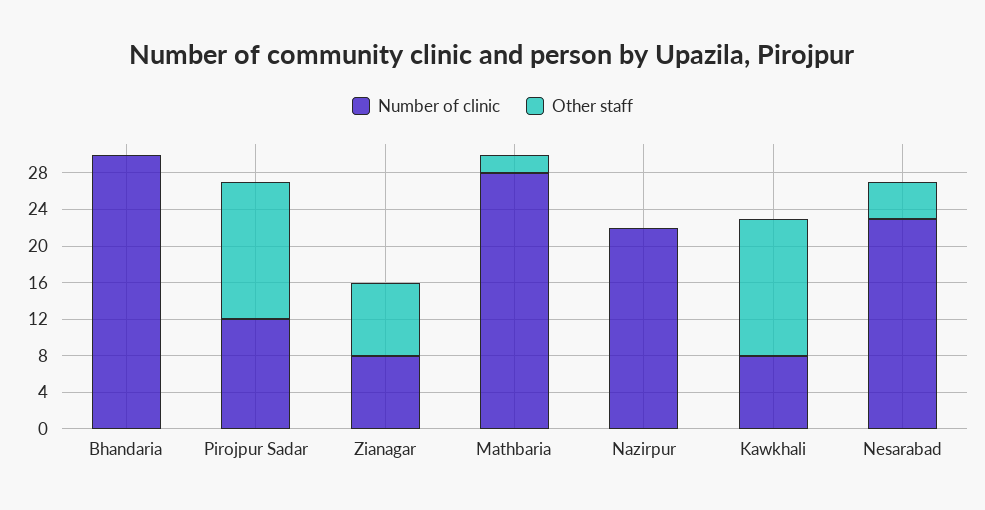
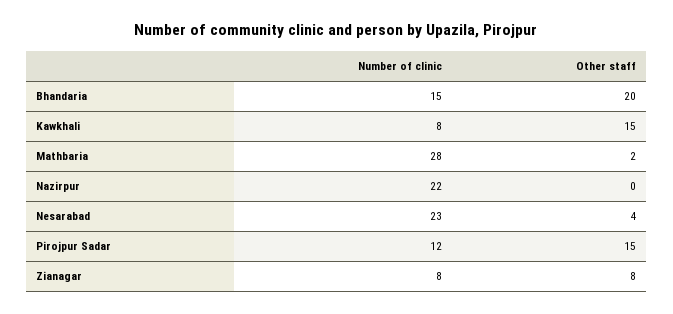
Number of clinic, Bhandaria: 30 -> 15
Other staff, Bhandaria: 0 -> 20

